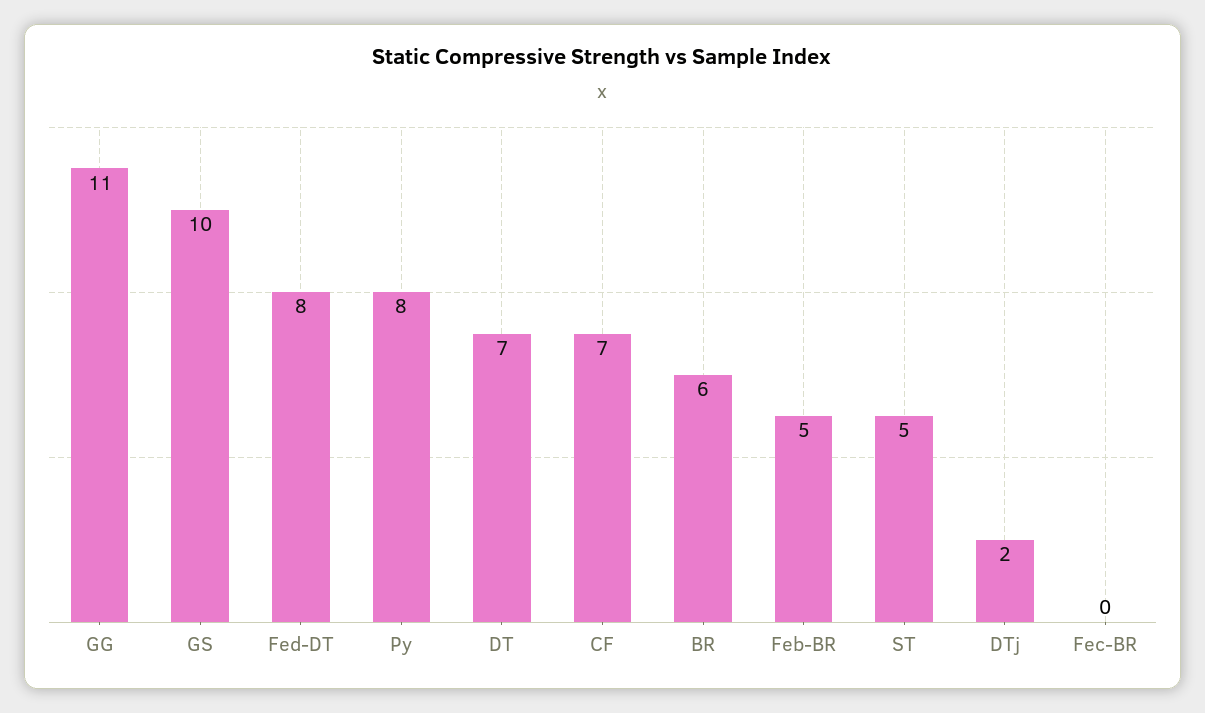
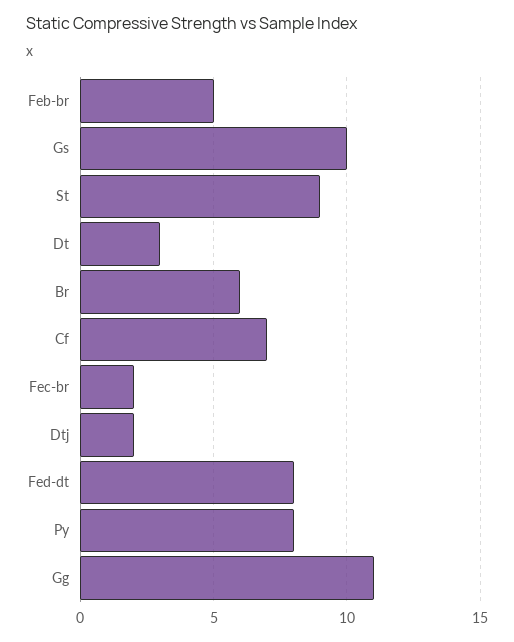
DT: 7 -> 3
ST: 5 -> 9
Fec-BR: 0 -> 2

